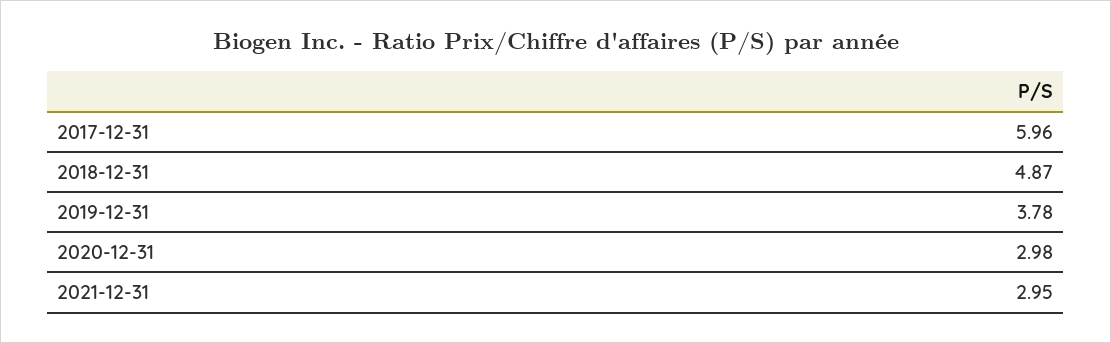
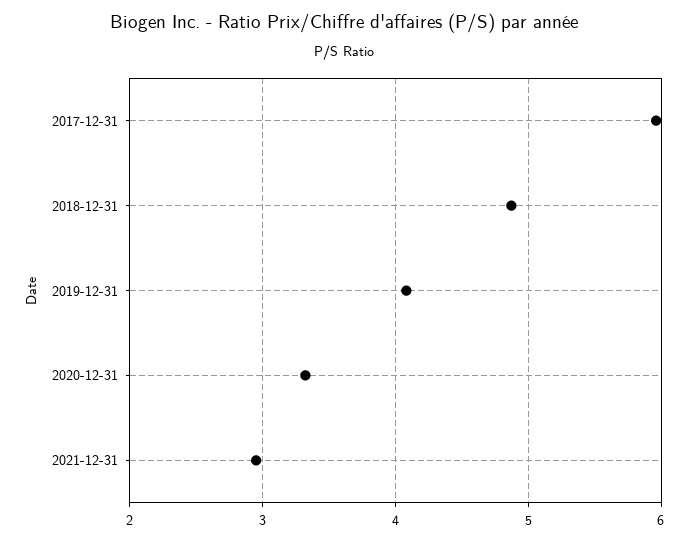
2019-12-31: 3.78 -> 4.1
2020-12-31: 2.98 -> 3.3

